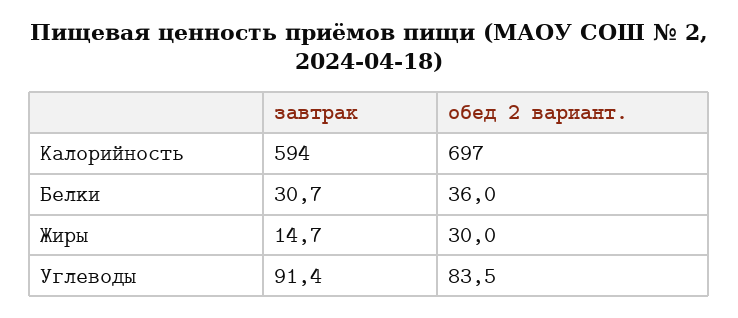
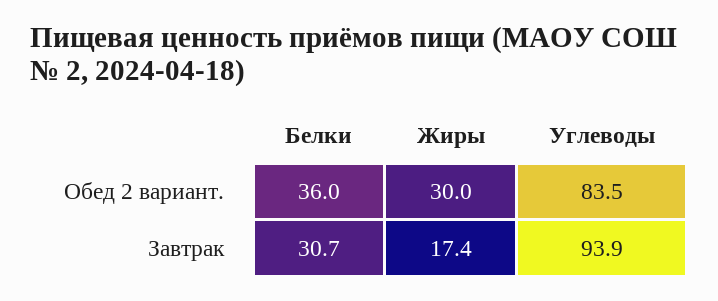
завтрак, Калорийность: 594 -> none
обед 2 вариант., Калорийность: 697 -> none
завтрак, Жиры: 14.7 -> 17.4
завтрак, Углеводы: 91.4 -> 93.9

